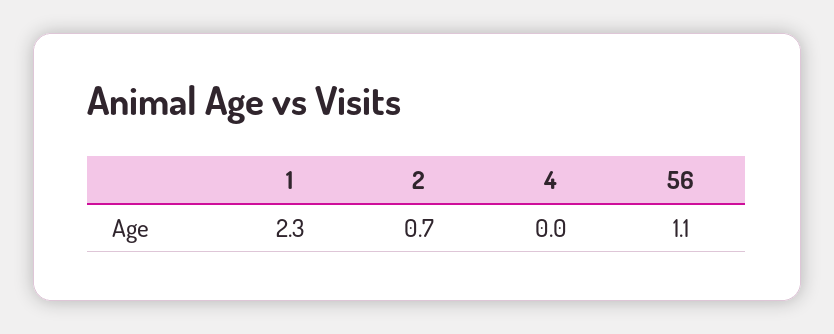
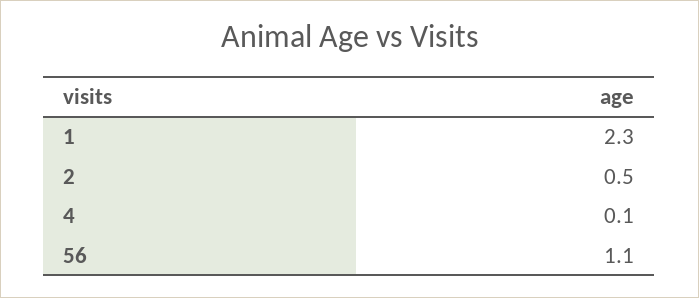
2: 0.7 -> 0.5
4: 0 -> 0.1

